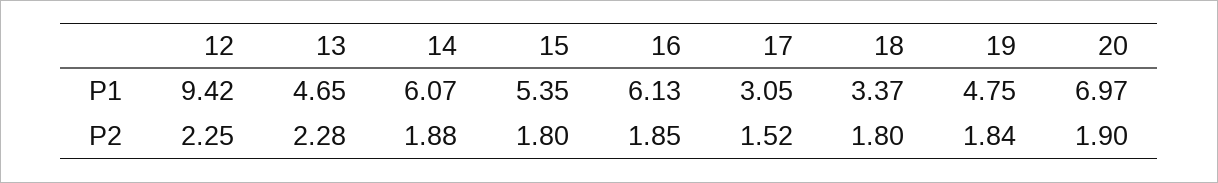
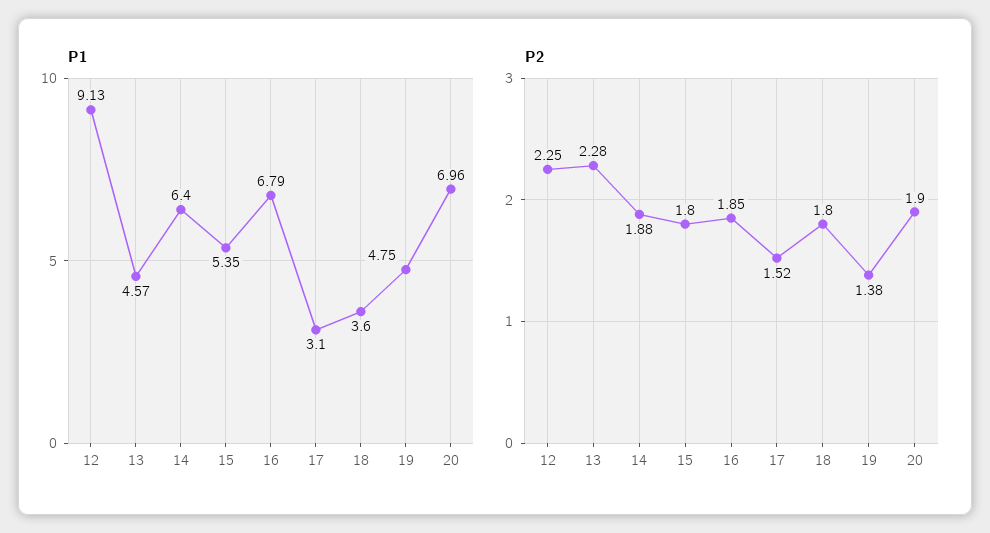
P1, 12: 9.42 -> 9.13
P1, 13: 4.65 -> 4.57
P1, 14: 6.07 -> 6.4
P1, 16: 6.13 -> 6.79
P1, 17: 3.05 -> 3.1
P1, 18: 3.37 -> 3.6
P1, 20: 6.97 -> 6.96
P2, 19: 1.84 -> 1.38

